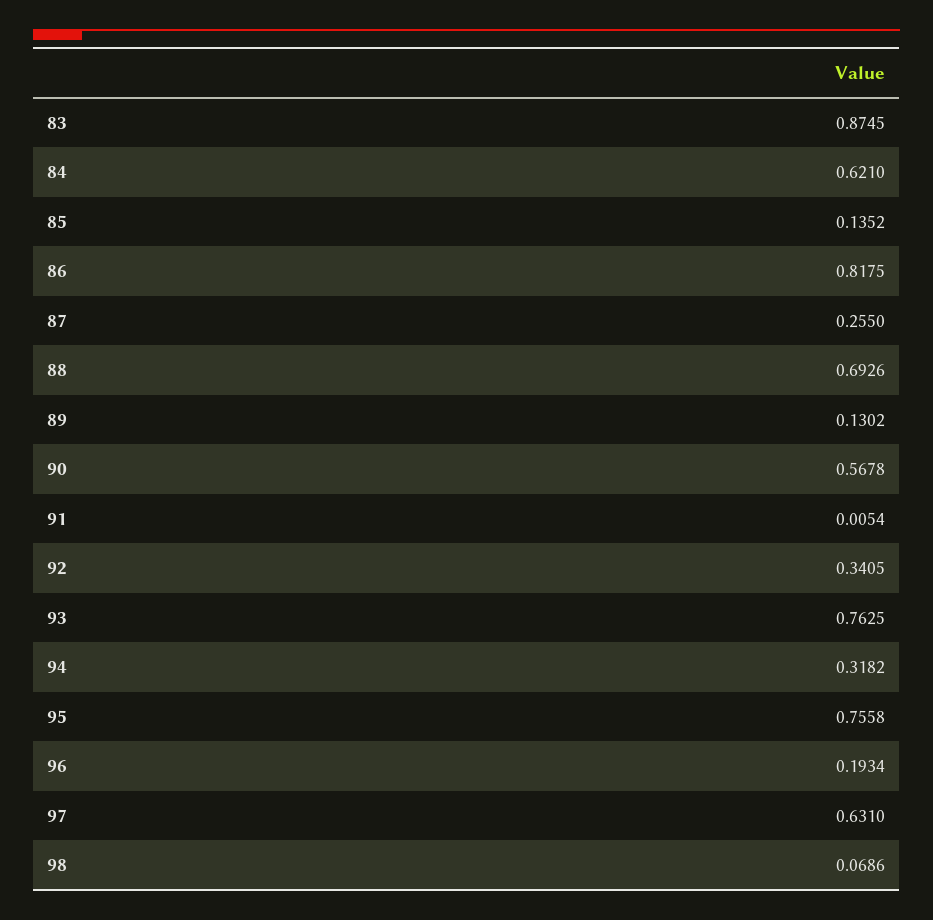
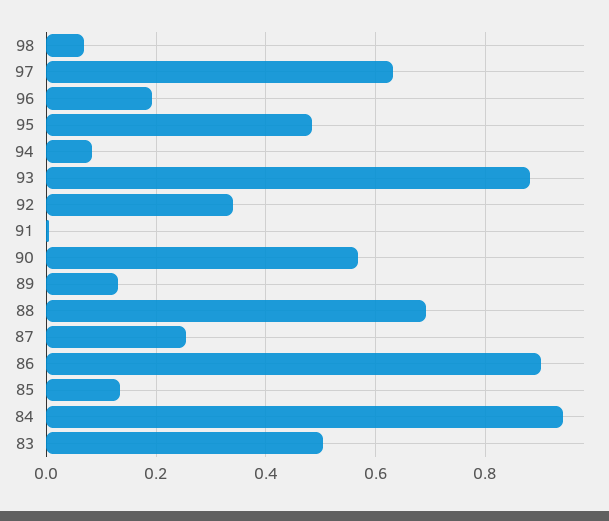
83: 0.8745 -> 0.5
84: 0.621 -> 0.94
86: 0.8175 -> 0.9
93: 0.7625 -> 0.88
94: 0.3182 -> 0.08
95: 0.7558 -> 0.48

